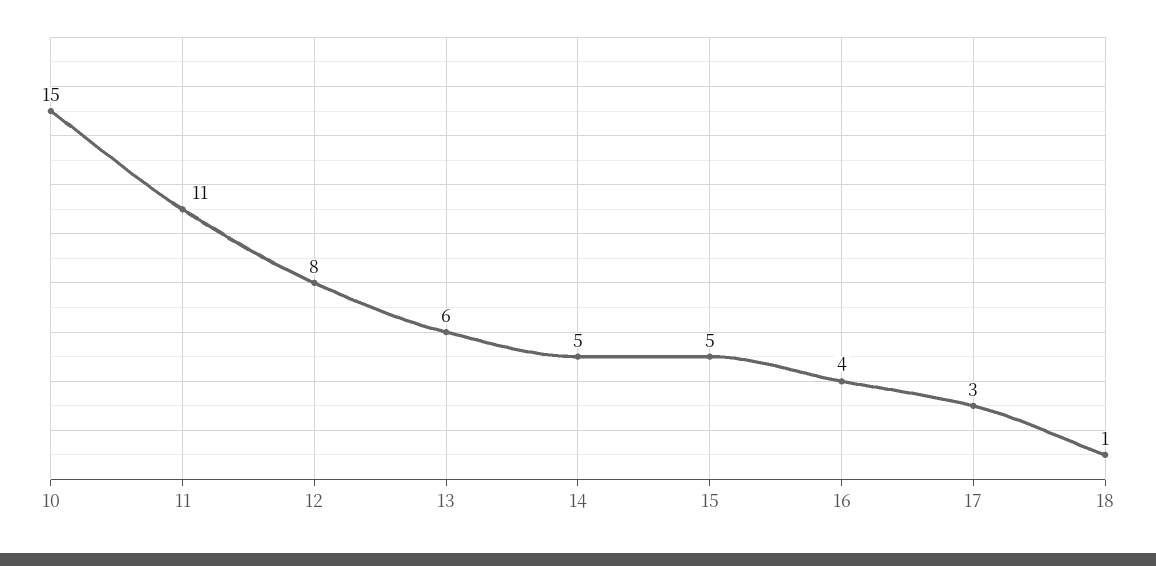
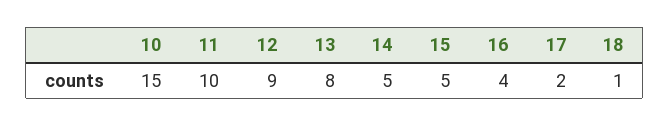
11: 11 -> 10
12: 8 -> 9
13: 6 -> 8
17: 3 -> 2

